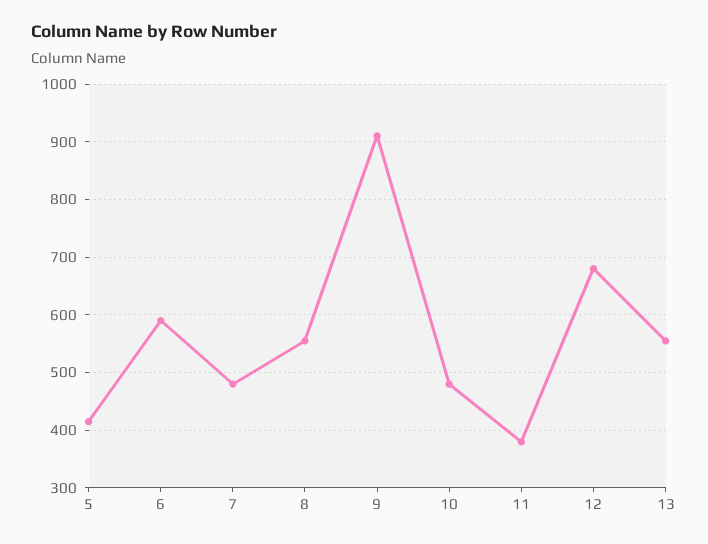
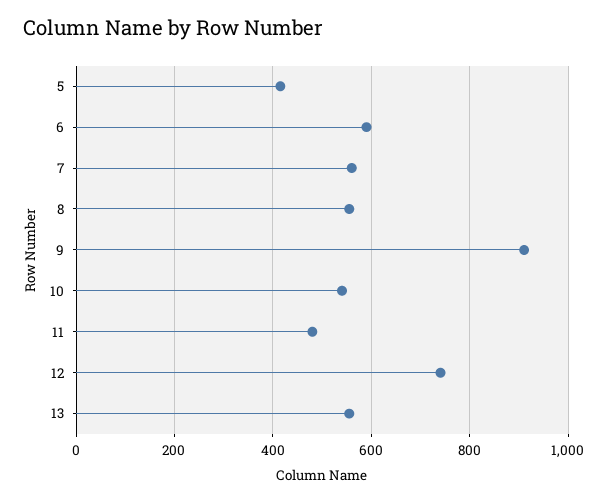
7: 480 -> 560
10: 480 -> 540
11: 380 -> 480
12: 680 -> 740

